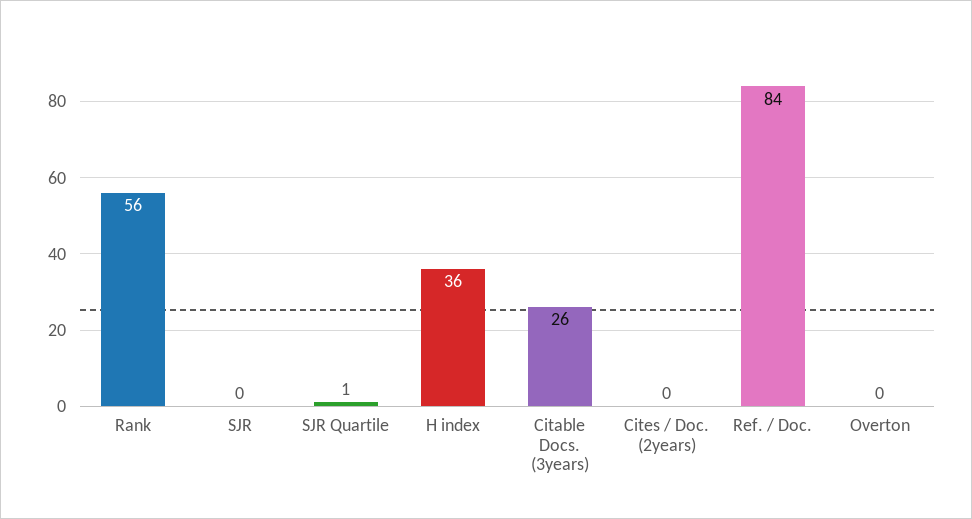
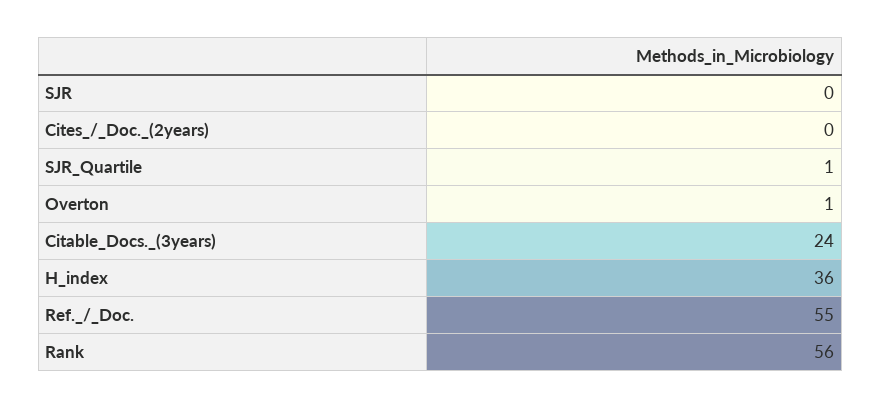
Citable Docs. (3years): 26 -> 24
Ref. / Doc.: 84 -> 55
Overton: 0 -> 1

